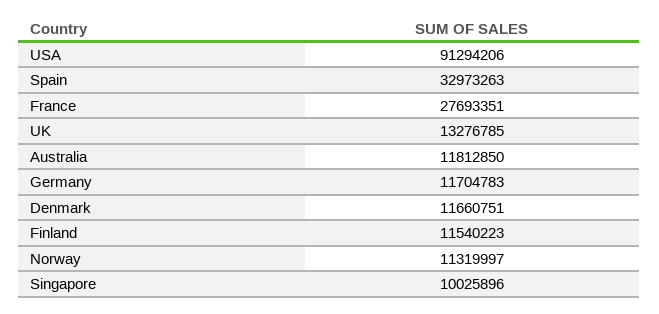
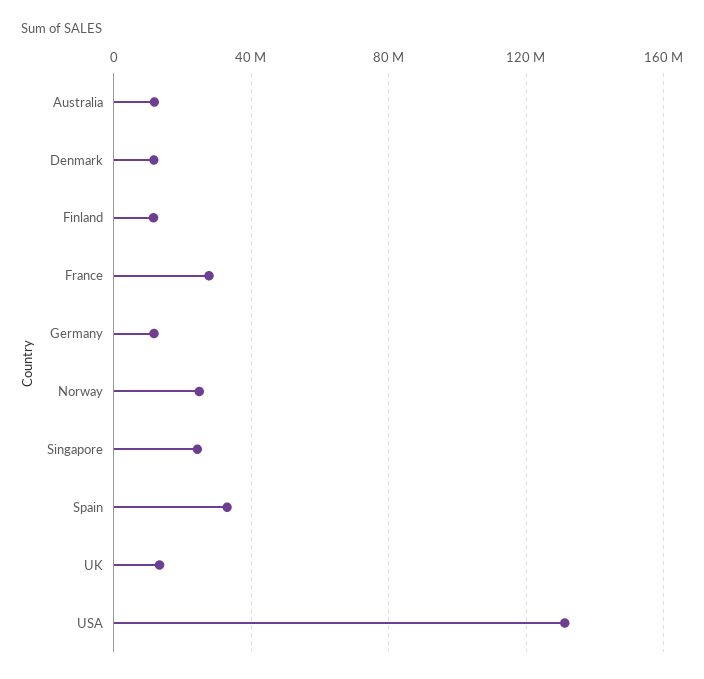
USA: 91294206 -> 130000000
Norway: 11319997 -> 25000000
Singapore: 10025896 -> 25000000

